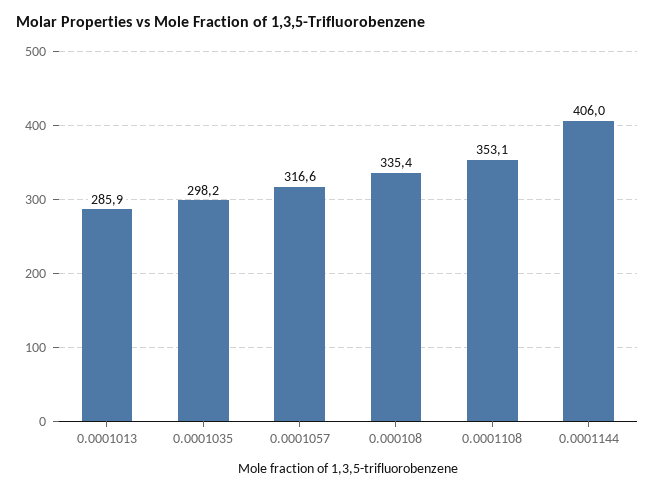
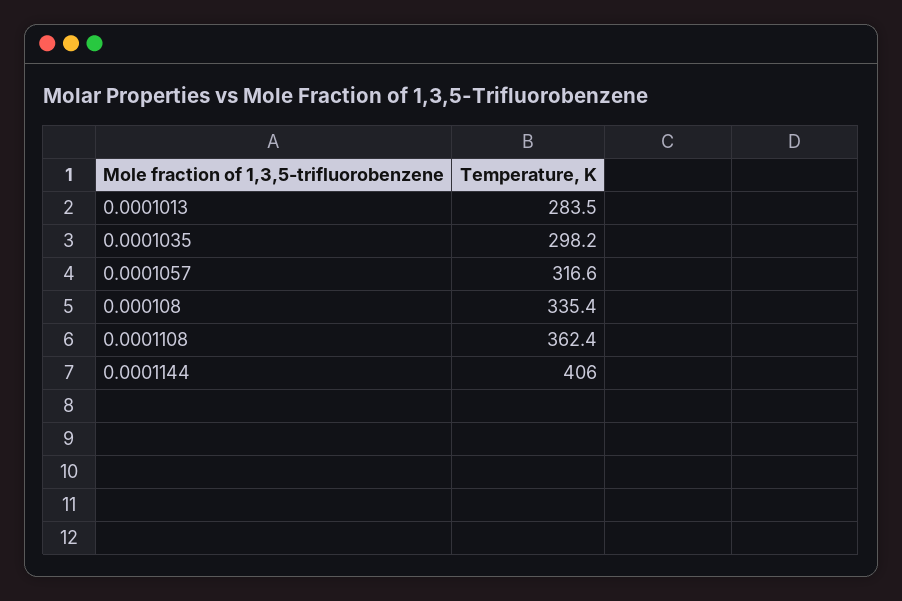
0.0001013: 285.9 -> 283.5
0.0001108: 353.1 -> 362.4

